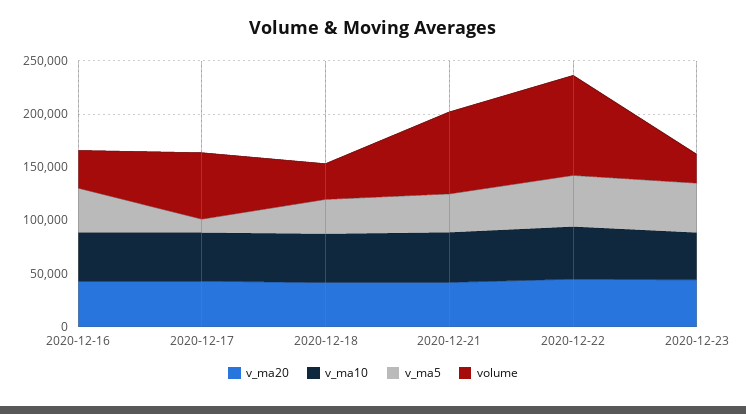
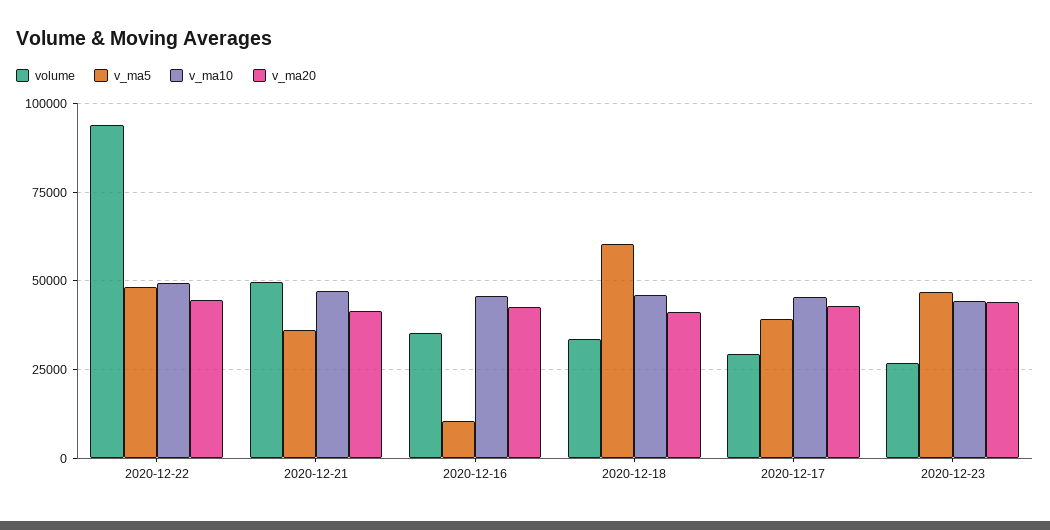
v_ma5, 2020-12-16: 40000 -> 10000
v_ma5, 2020-12-17: 10000 -> 40000
volume, 2020-12-17: 60000 -> 30000
v_ma5, 2020-12-18: 30000 -> 60000
volume, 2020-12-21: 80000 -> 50000

